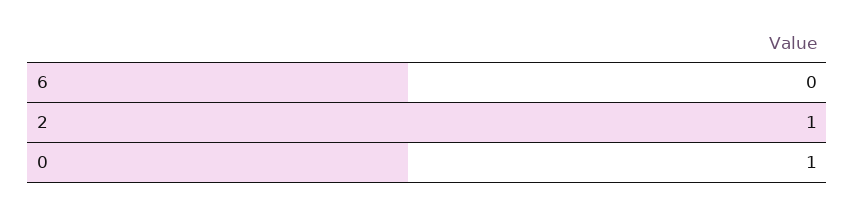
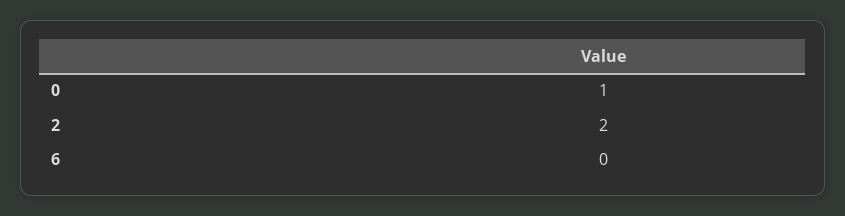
2: 1 -> 2

